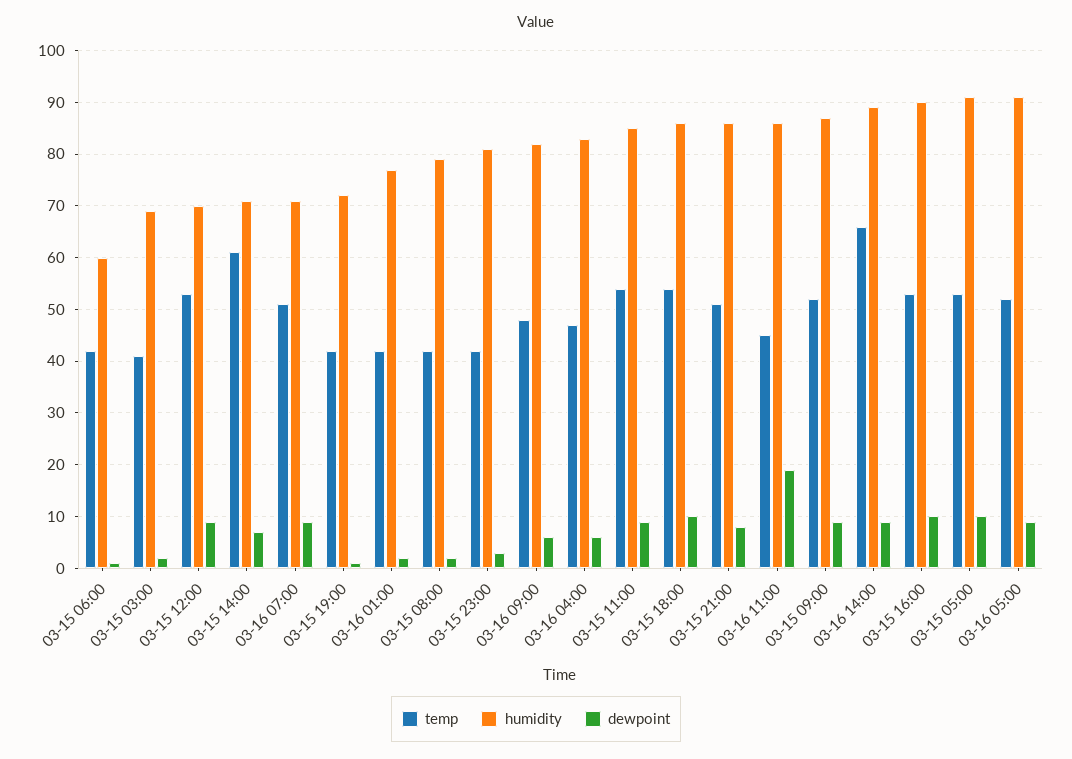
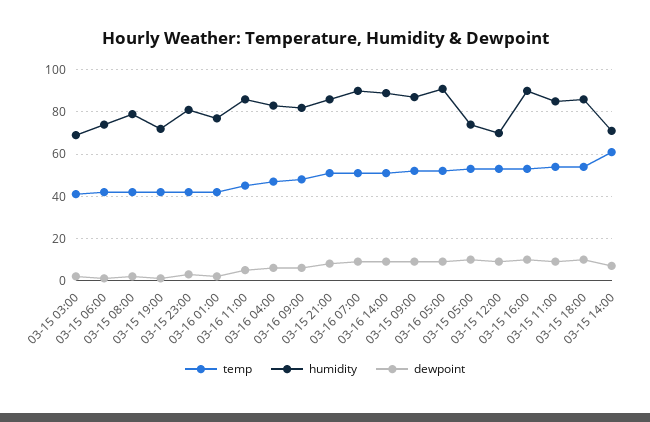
humidity, 03-15 06:00: 60 -> 75
humidity, 03-16 07:00: 70 -> 90
dewpoint, 03-16 11:00: 20 -> 5
temp, 03-16 14:00: 65 -> 50
humidity, 03-15 05:00: 90 -> 75

